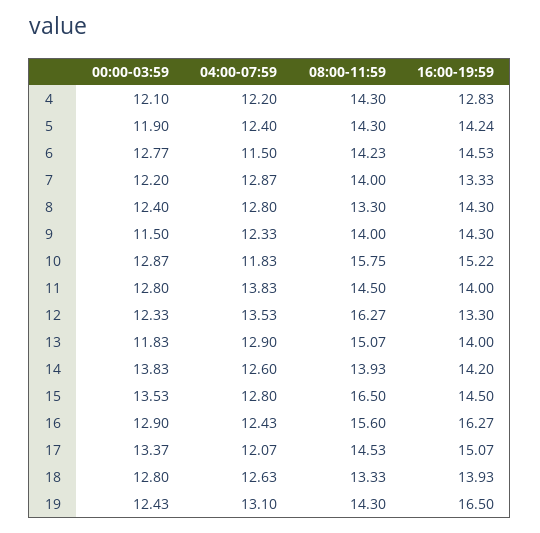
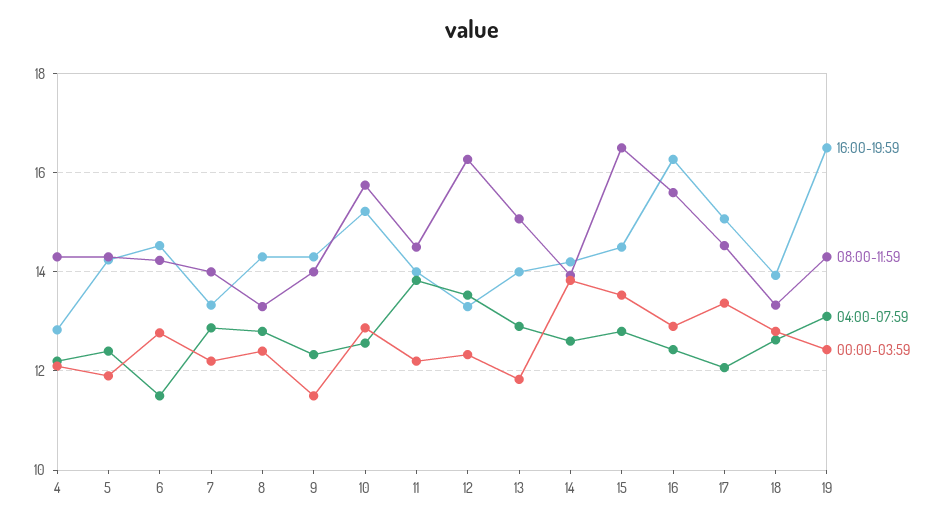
04:00-07:59, 10: 11.83 -> 12.6
00:00-03:59, 11: 12.8 -> 12.2

